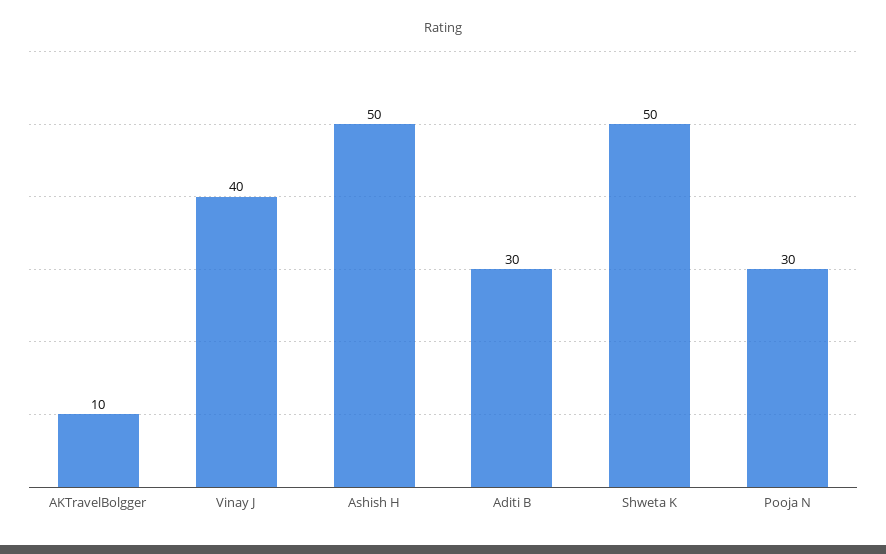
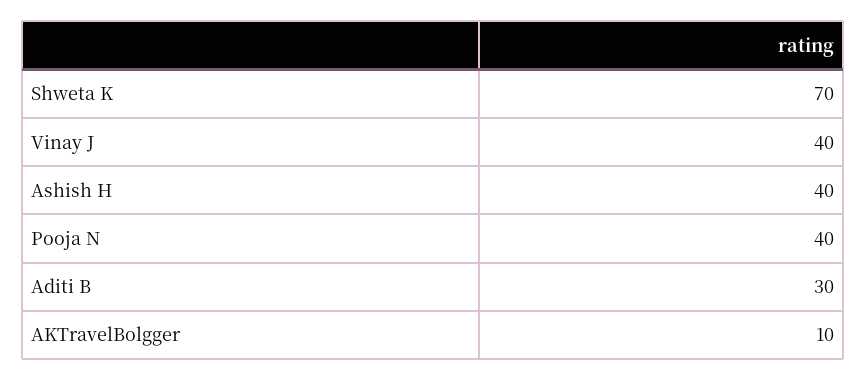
Ashish H: 50 -> 40
Shweta K: 50 -> 70
Pooja N: 30 -> 40

